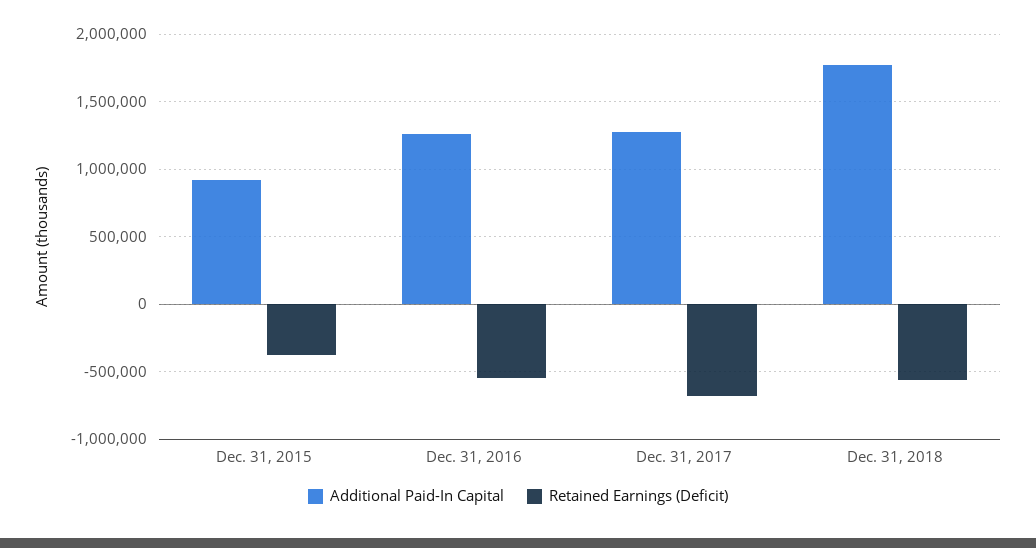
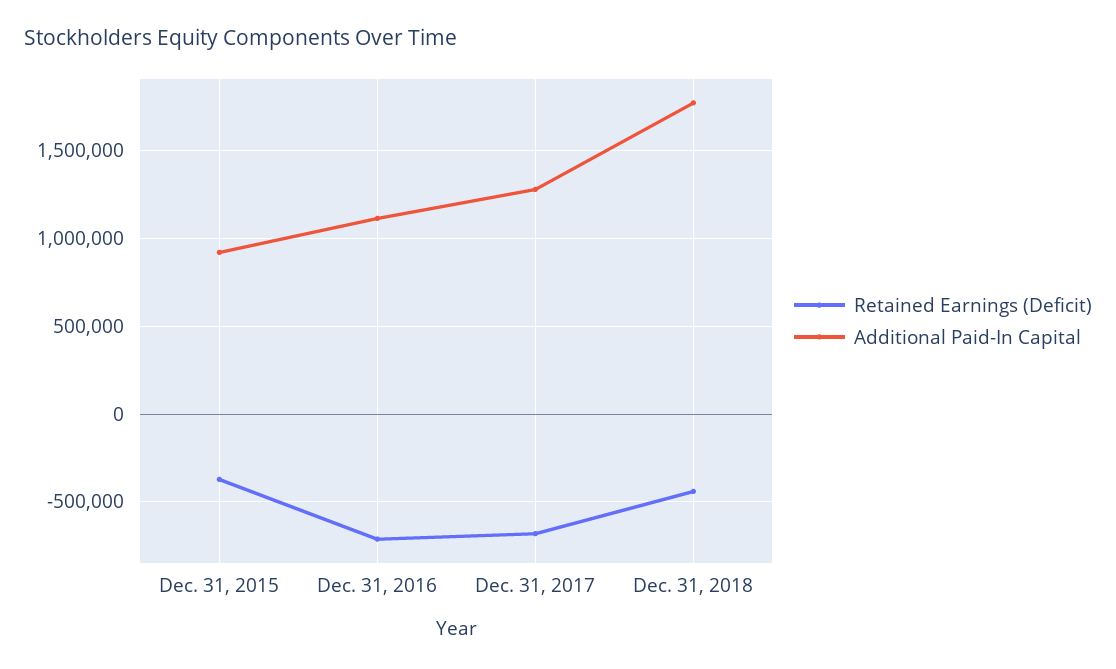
Additional Paid-In Capital, Dec. 31, 2016: 1250000 -> 1100000
Retained Earnings (Deficit), Dec. 31, 2016: -550000 -> -700000
Retained Earnings (Deficit), Dec. 31, 2018: -550000 -> -450000

